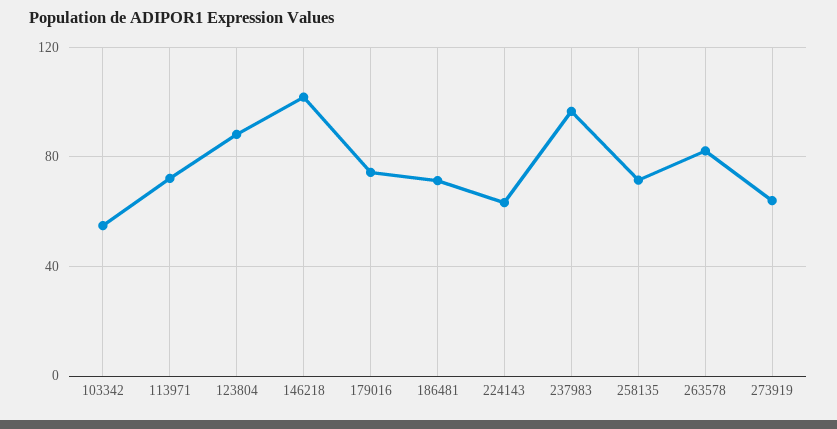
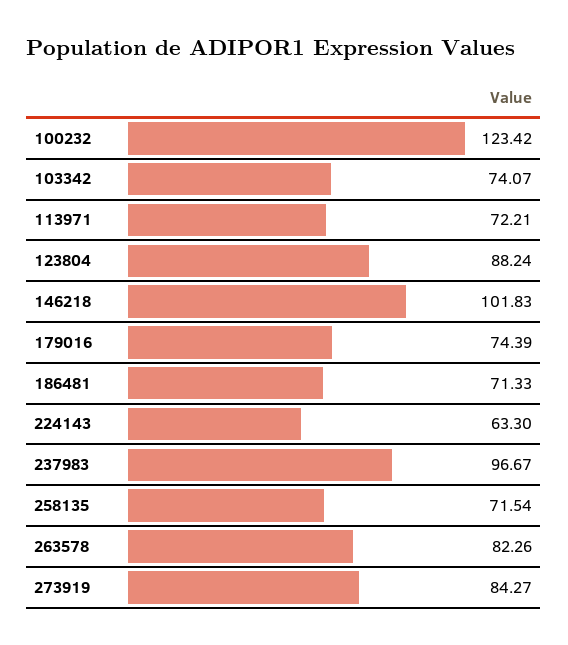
103342: 55 -> 74.07
273919: 65 -> 84.27
100232: none -> 123.42

